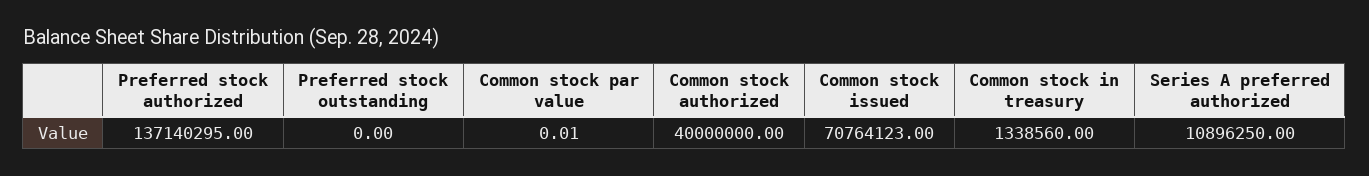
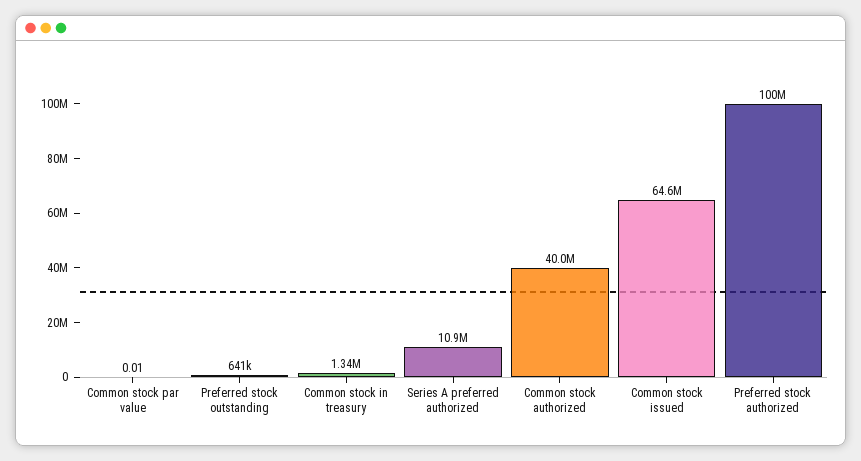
Preferred stock authorized: 137140295 -> 100000000
Preferred stock outstanding: 0 -> 641000
Common stock issued: 70764123 -> 64600000

